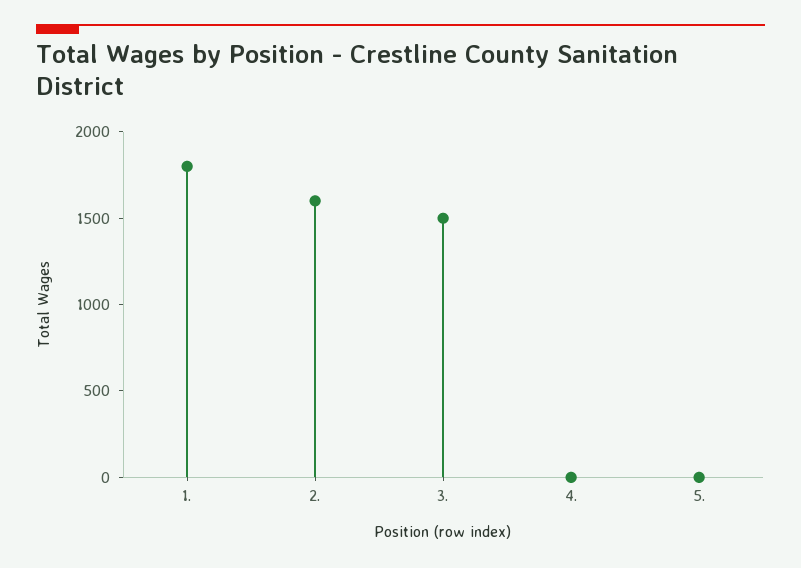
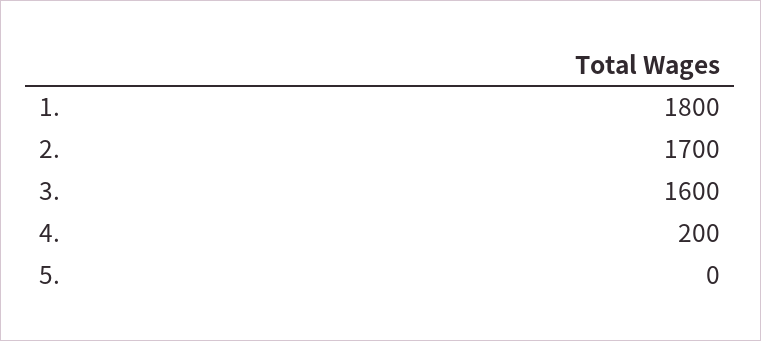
2.: 1600 -> 1700
3.: 1500 -> 1600
4.: 0 -> 200

